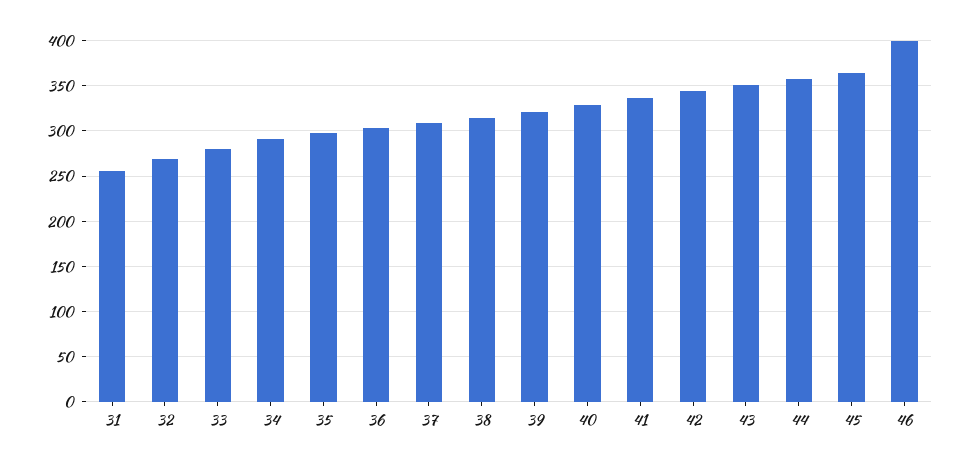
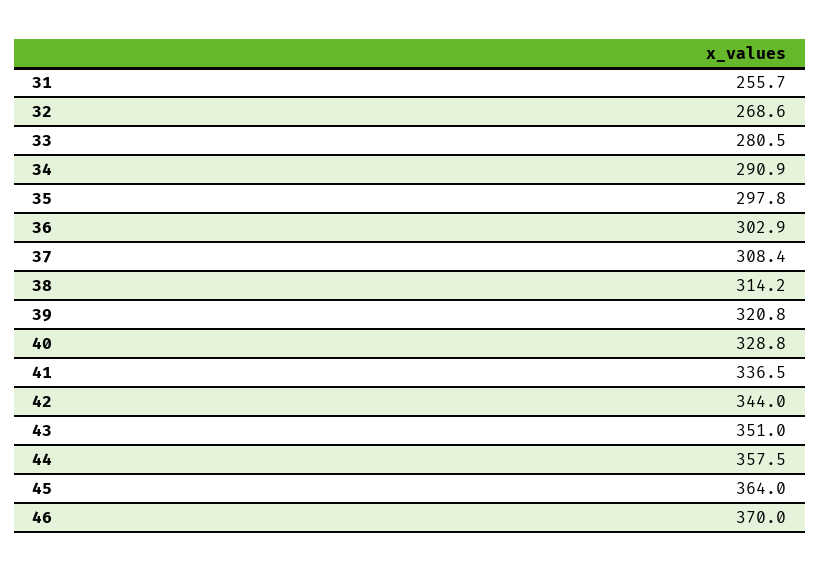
46: 400 -> 370

